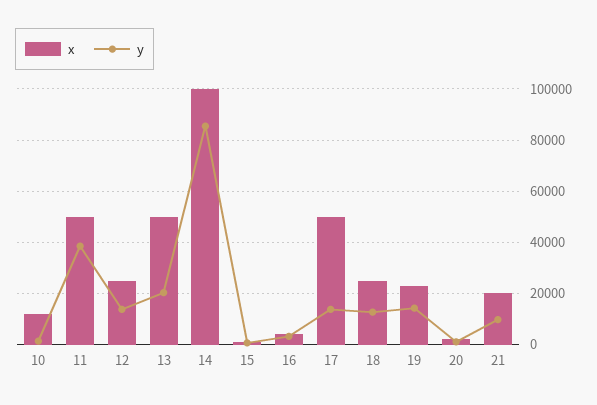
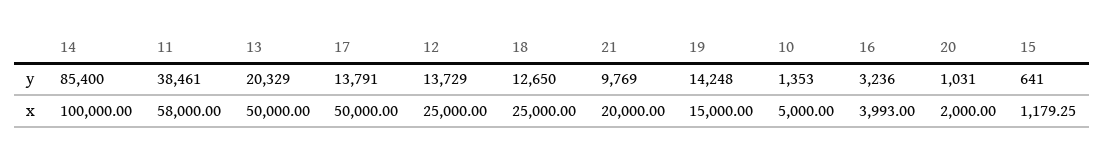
x, 10: 12500 -> 5000
x, 11: 50000 -> 58000
x, 19: 22500 -> 15000

